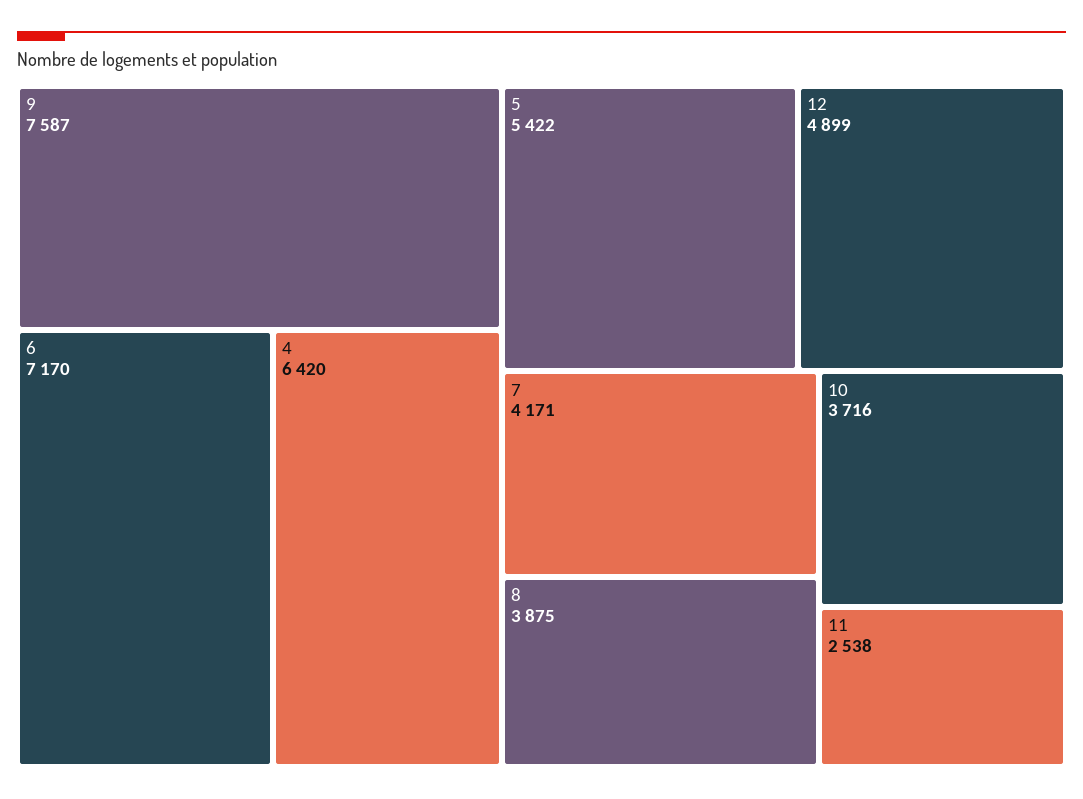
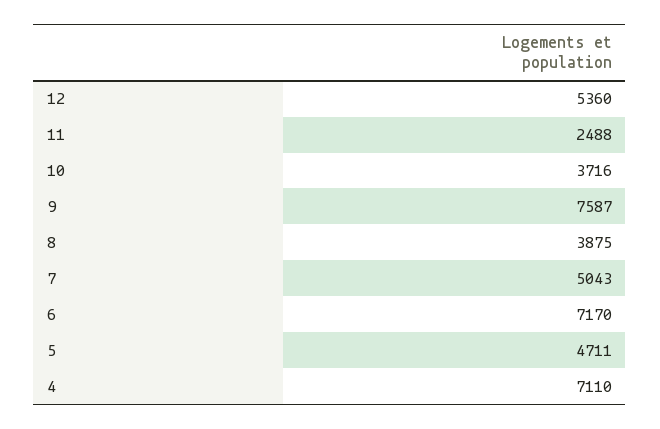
4: 6420 -> 7110
5: 5422 -> 4711
12: 4899 -> 5360
7: 4171 -> 5043
11: 2538 -> 2488

